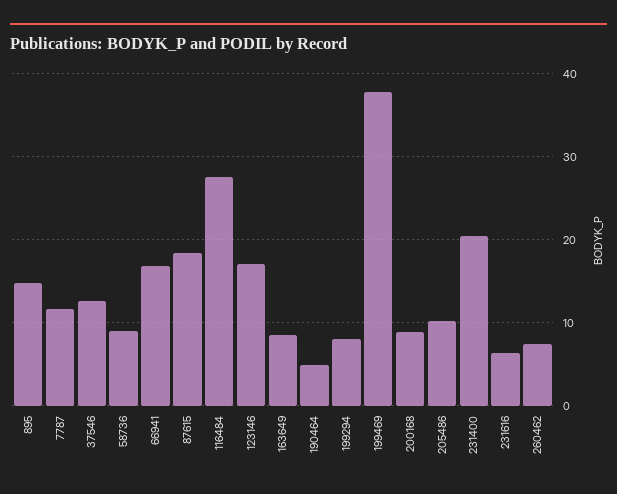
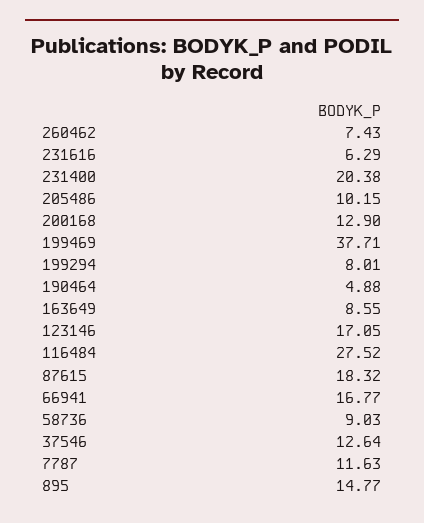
200168: 9 -> 12.9

